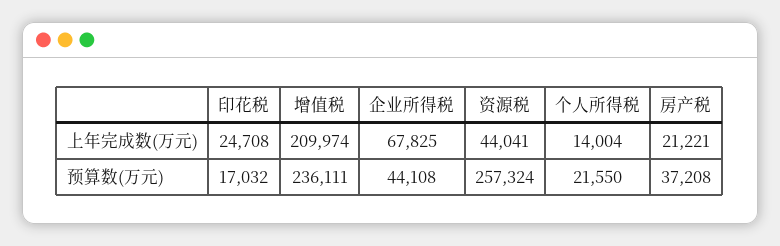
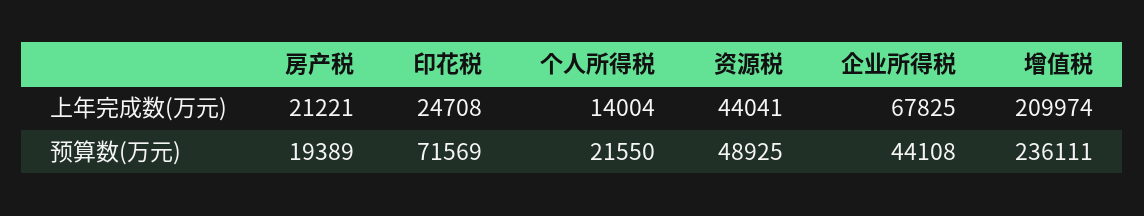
印花税, 预算数(万元): 17032 -> 71569
资源税, 预算数(万元): 257324 -> 48925
房产税, 预算数(万元): 37208 -> 19389

